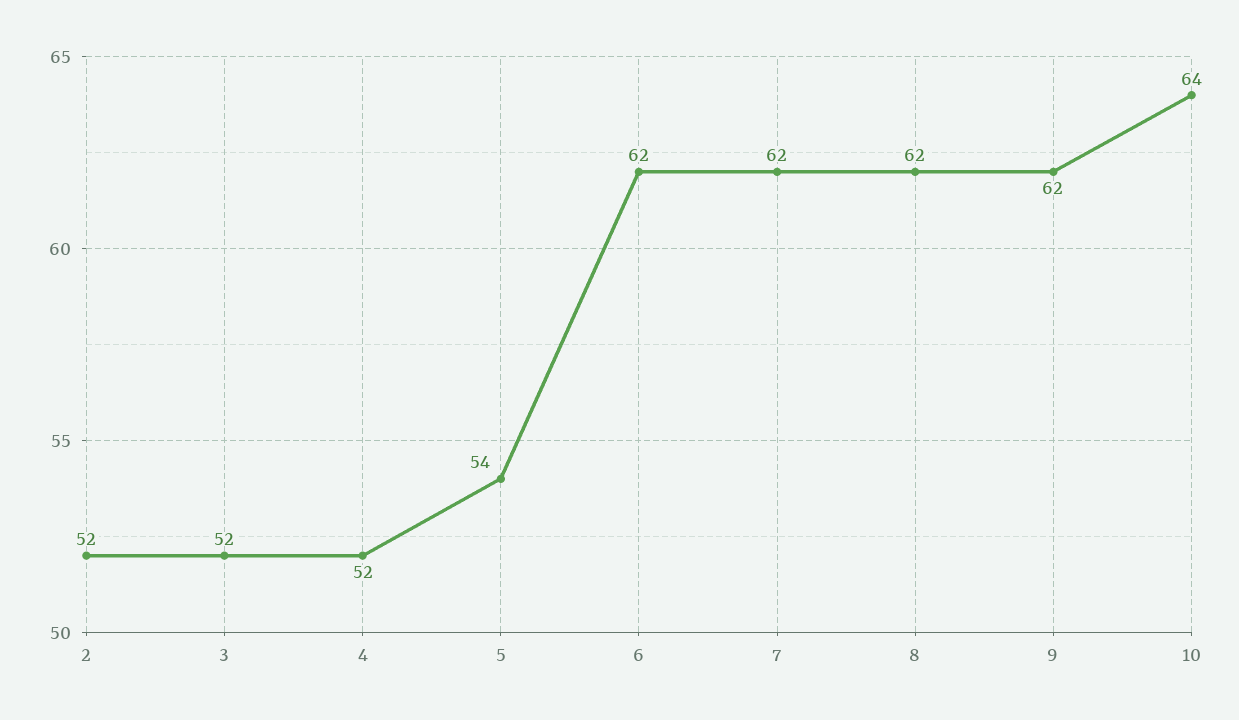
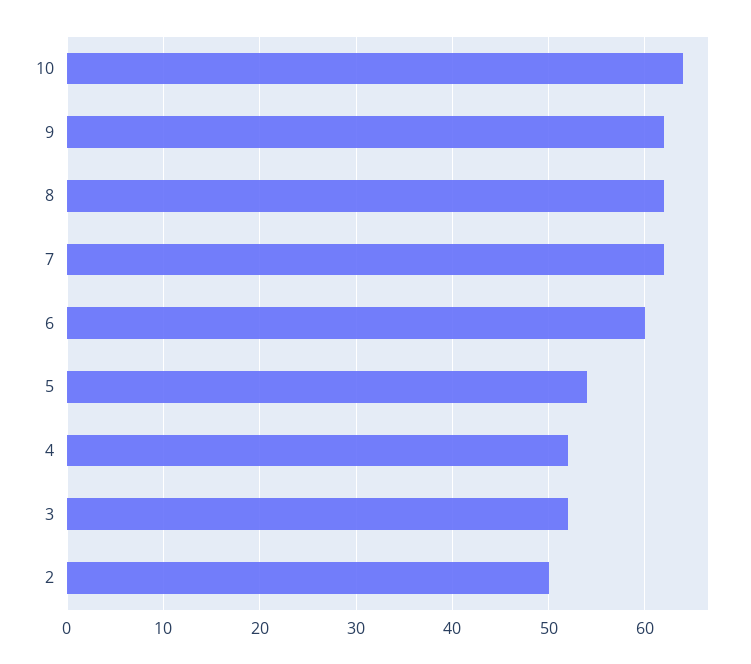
2: 52 -> 50
6: 62 -> 60

